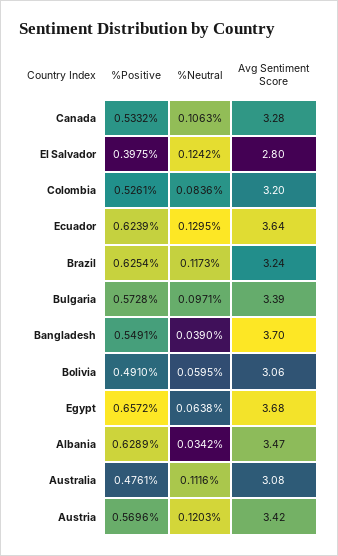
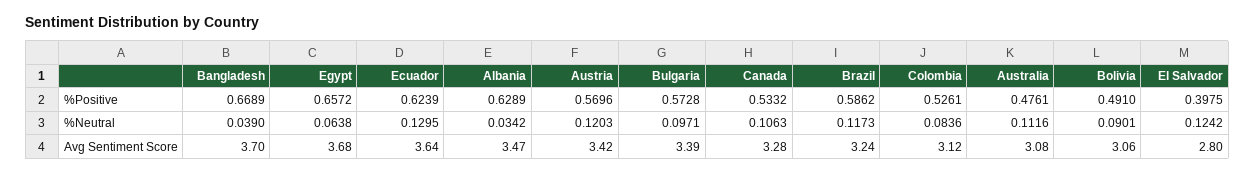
Avg Sentiment Score, Colombia: 3.2 -> 3.12
%Positive, Brazil: 0.6254 -> 0.5862
%Positive, Bangladesh: 0.5491 -> 0.6689
%Neutral, Bolivia: 0.0595 -> 0.0901

